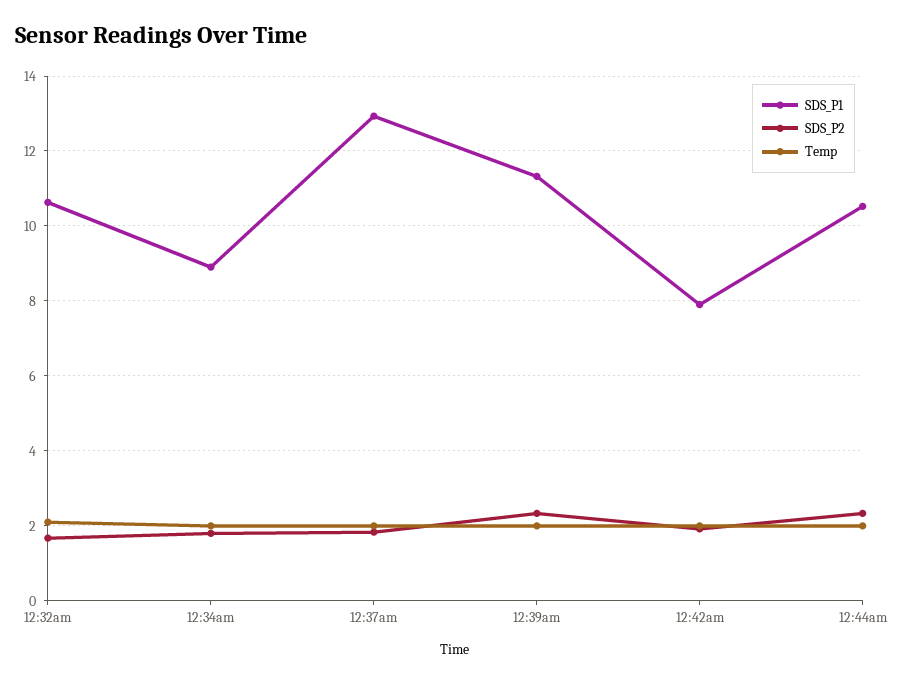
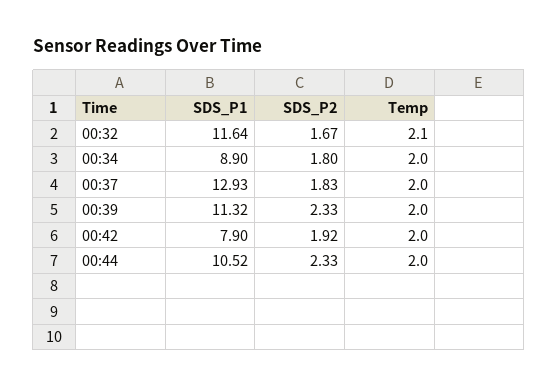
SDS_P1, 12:32am: 10.6 -> 11.64

